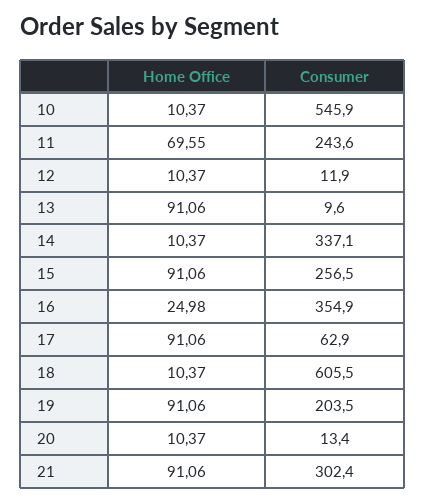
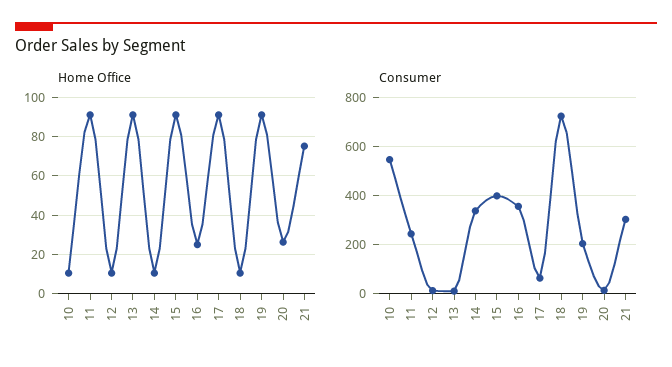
Home Office, 11: 69.55 -> 90
Consumer, 15: 256.5 -> 400
Consumer, 18: 605.5 -> 725
Home Office, 20: 10.37 -> 25
Home Office, 21: 91.06 -> 75

